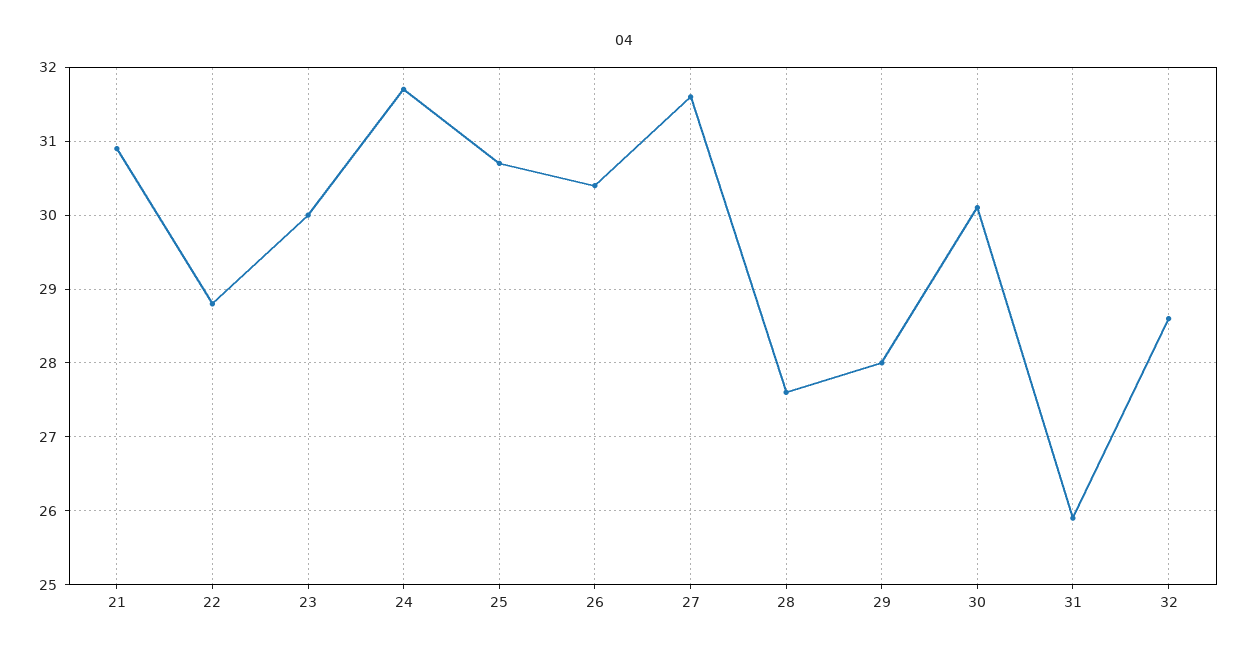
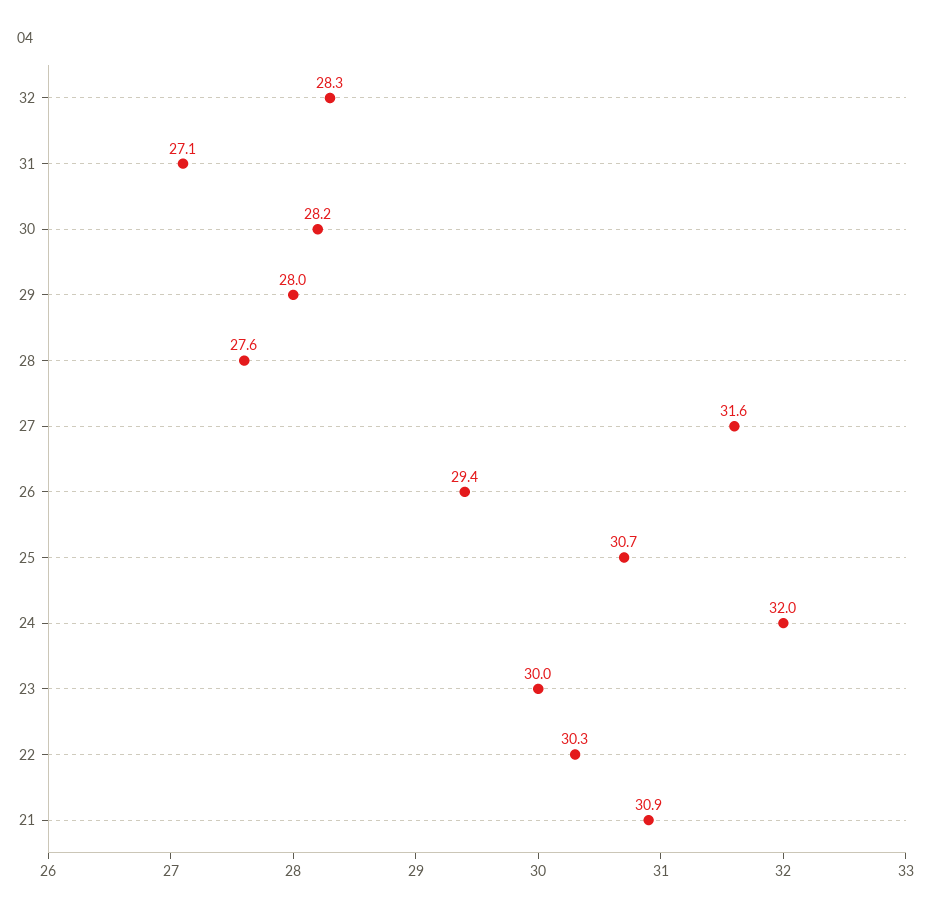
22: 28.8 -> 30.3
24: 31.7 -> 32
26: 30.4 -> 29.4
30: 30.1 -> 28.2
31: 25.9 -> 27.1
32: 28.6 -> 28.3

